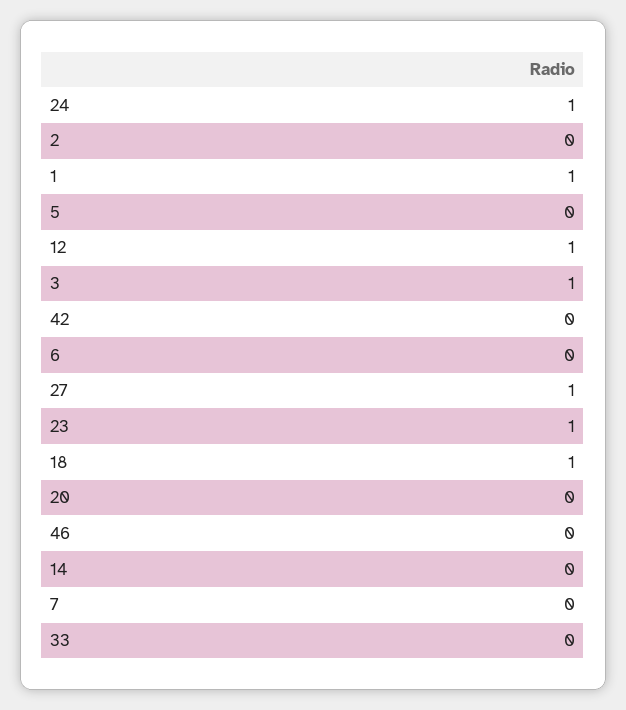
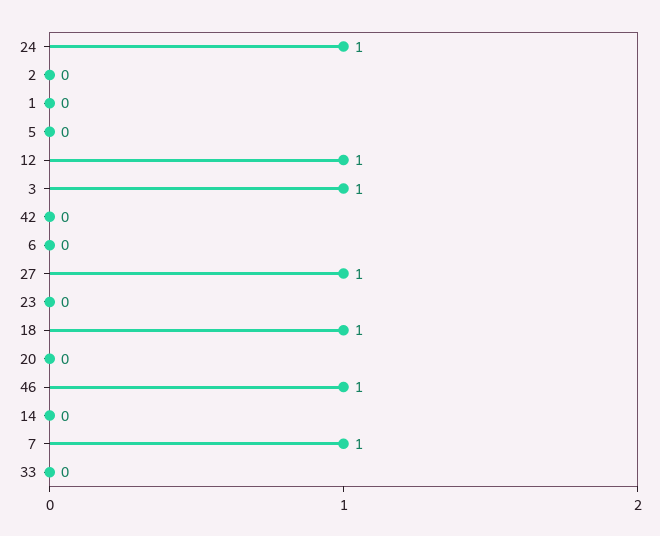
1: 1 -> 0
23: 1 -> 0
46: 0 -> 1
7: 0 -> 1

